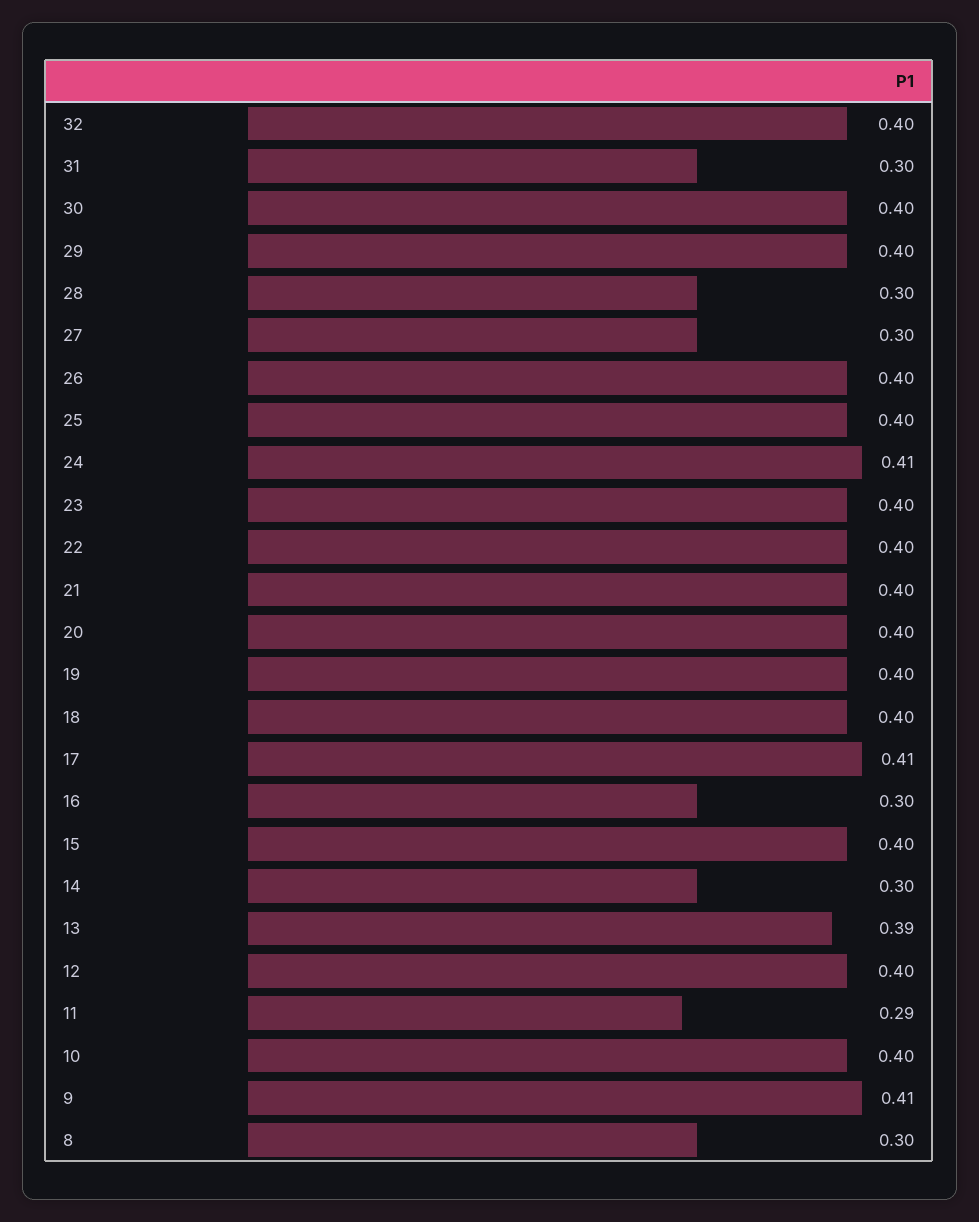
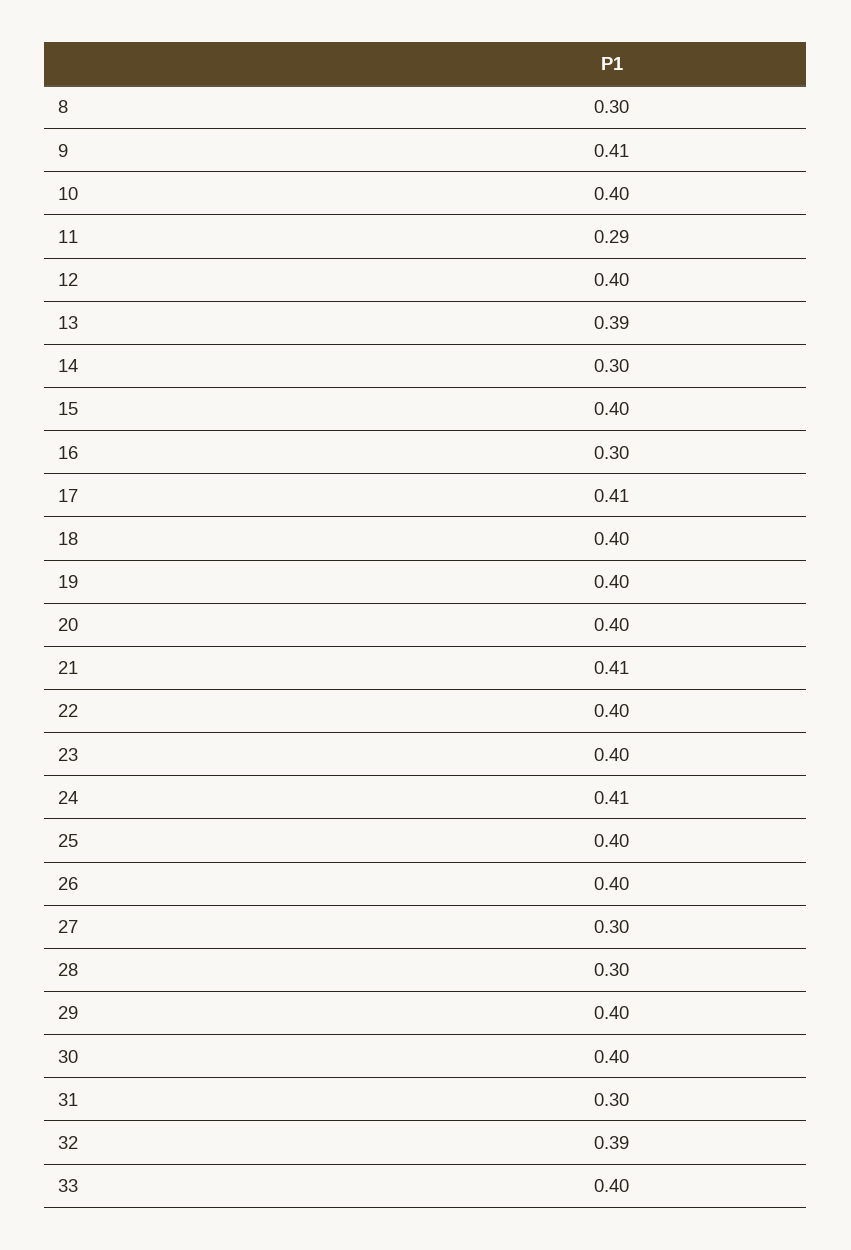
32: 0.4 -> 0.39
21: 0.4 -> 0.41
33: none -> 0.4

